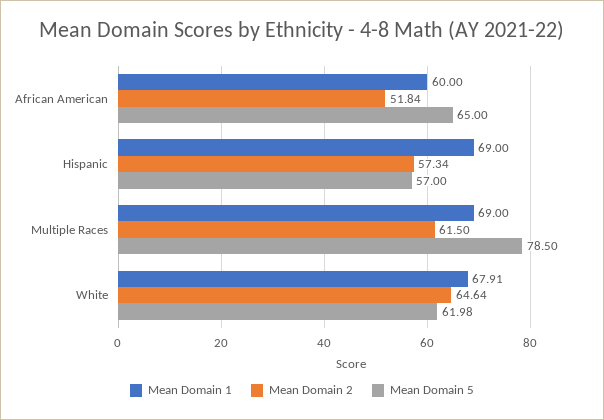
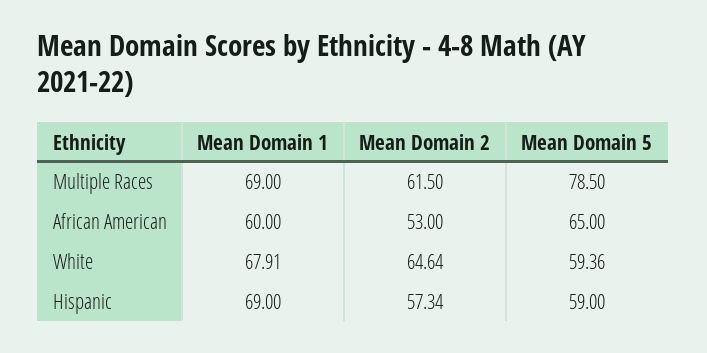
Mean Domain 2, African American: 51.84 -> 53
Mean Domain 5, Hispanic: 57 -> 59
Mean Domain 5, White: 61.98 -> 59.36

